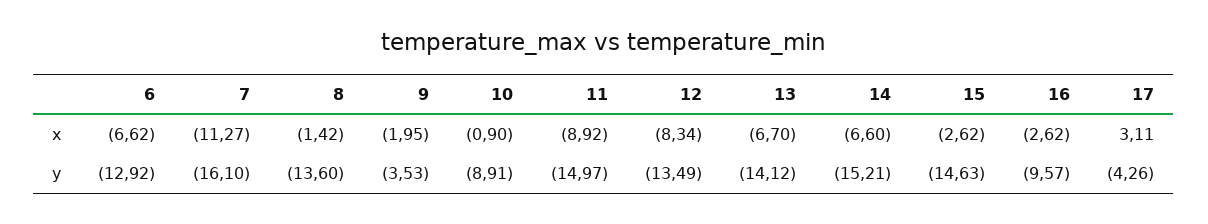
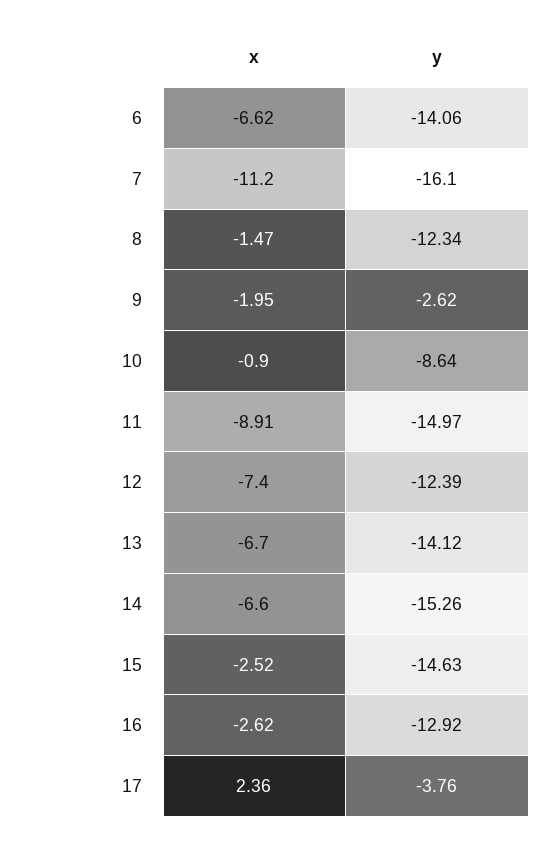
7, x: -11.27 -> -11.2
8, x: -1.42 -> -1.47
11, x: -8.92 -> -8.91
12, x: -8.34 -> -7.4
15, x: -2.62 -> -2.52
17, x: 3.11 -> 2.36
6, y: -12.92 -> -14.06
8, y: -13.6 -> -12.34
9, y: -3.53 -> -2.62
10, y: -8.91 -> -8.64
12, y: -13.49 -> -12.39
14, y: -15.21 -> -15.26
16, y: -9.57 -> -12.92
17, y: -4.26 -> -3.76

